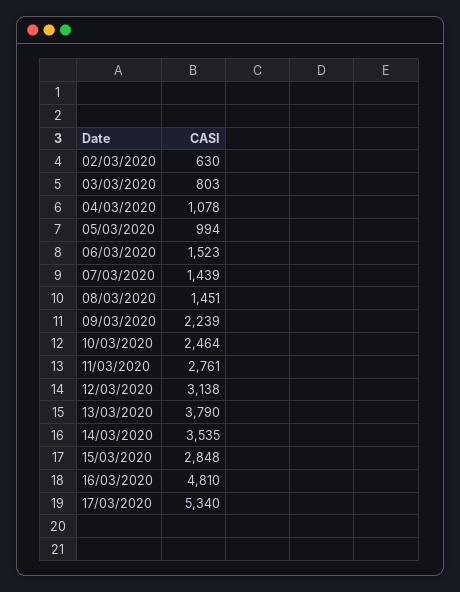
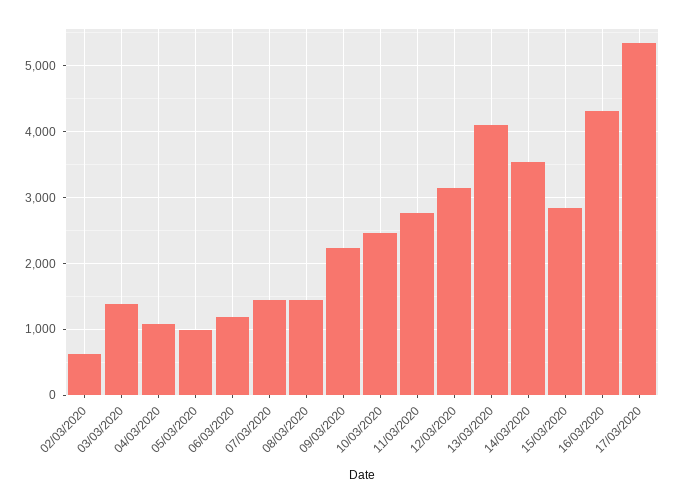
03/03/2020: 803 -> 1400
06/03/2020: 1523 -> 1200
13/03/2020: 3790 -> 4100
16/03/2020: 4810 -> 4300

